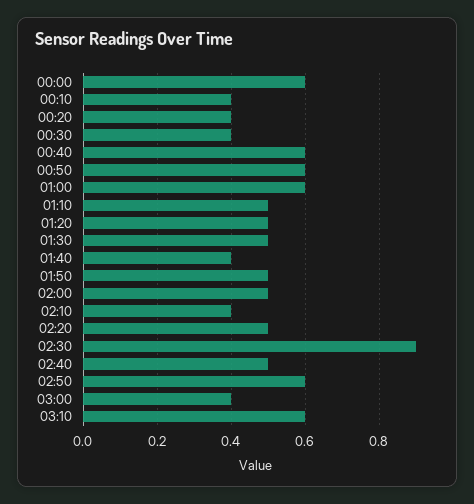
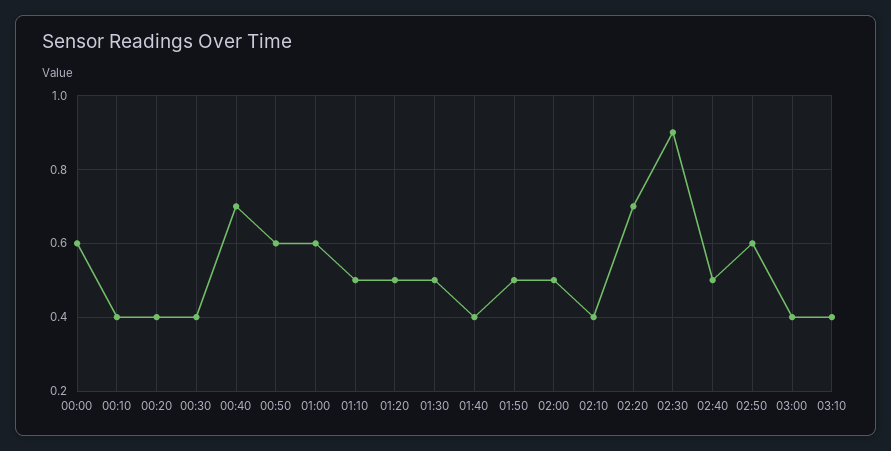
00:40: 0.6 -> 0.7
02:20: 0.5 -> 0.7
03:10: 0.6 -> 0.4

